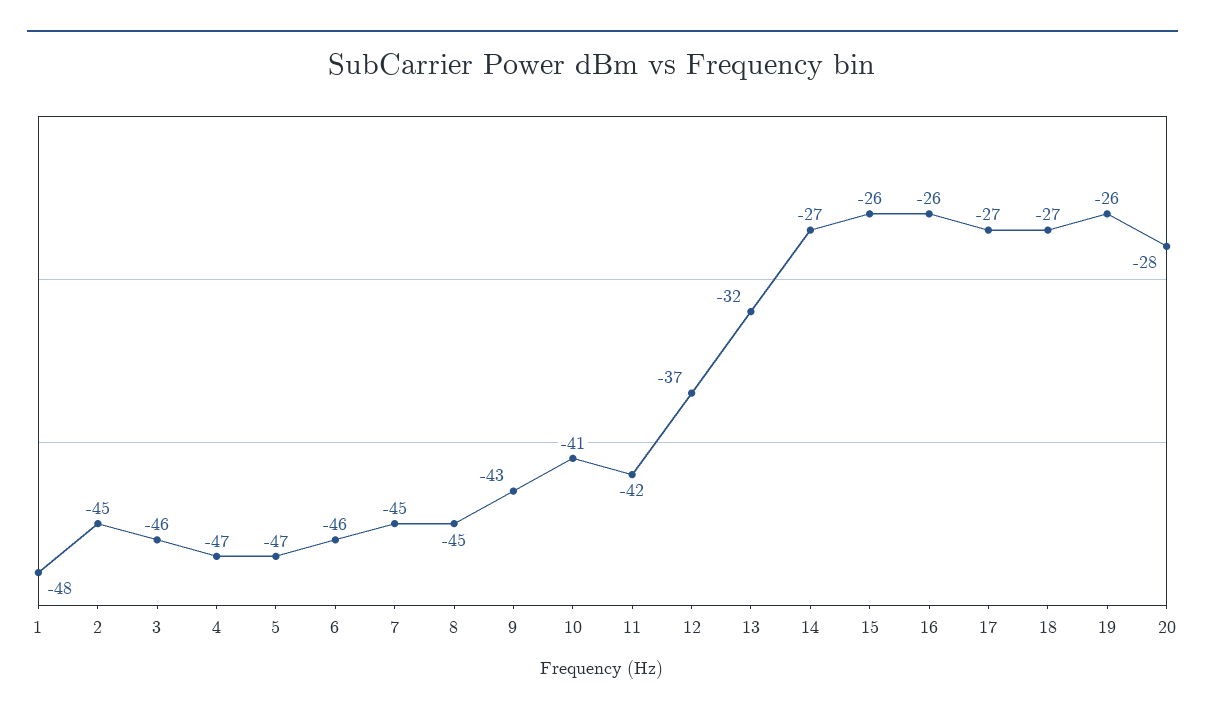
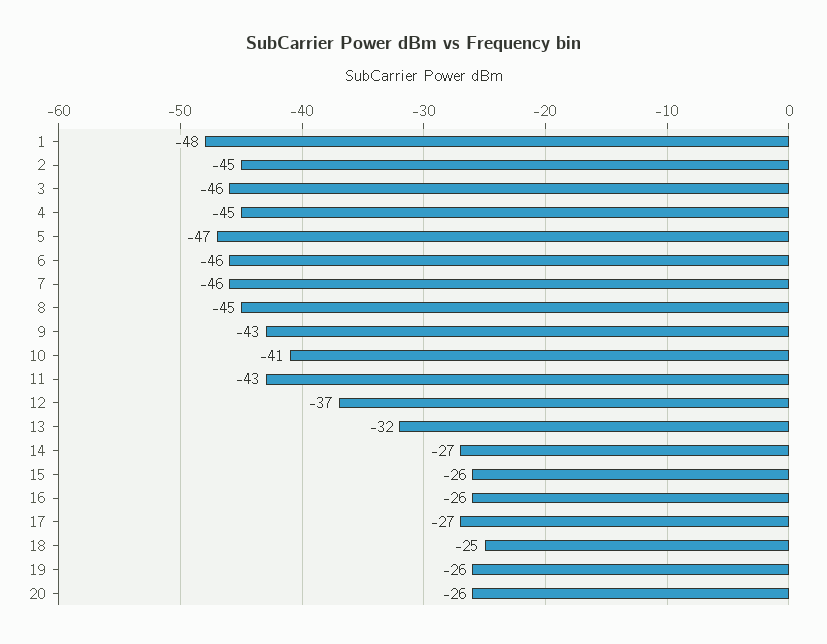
4: -47 -> -45
7: -45 -> -46
11: -42 -> -43
18: -27 -> -25
20: -28 -> -26

